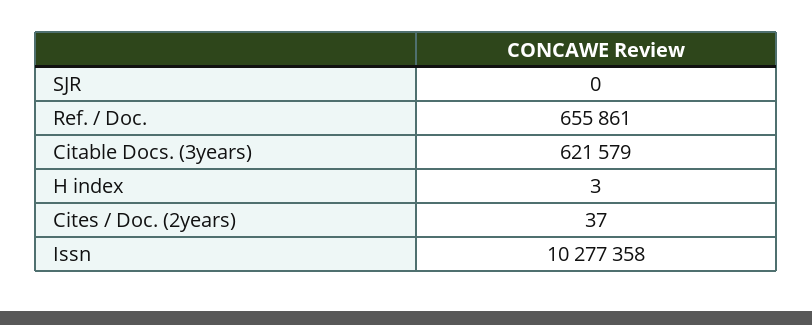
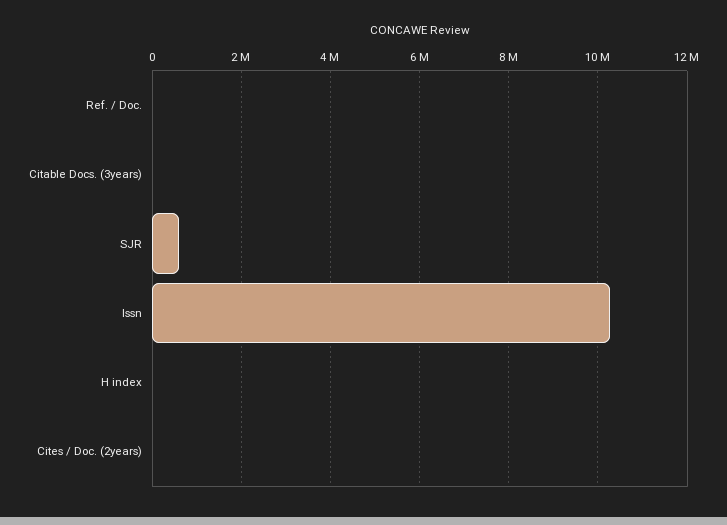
SJR: 0 -> 600000
Ref. / Doc.: 655861 -> 0
Citable Docs. (3years): 621579 -> 0

